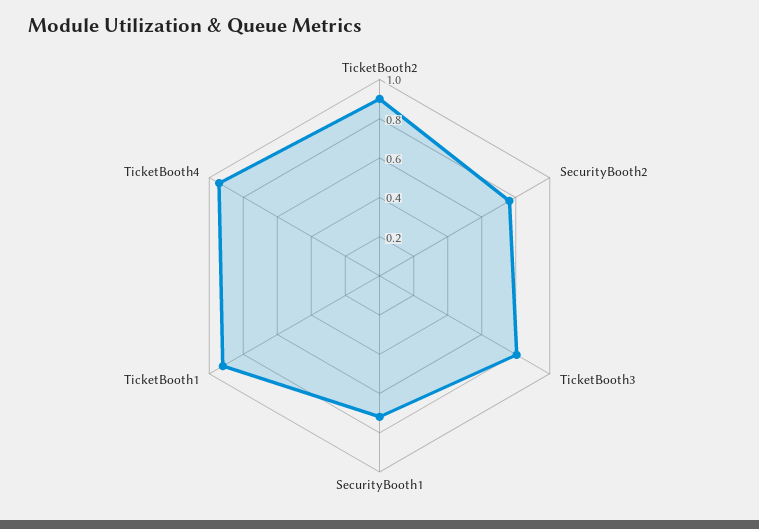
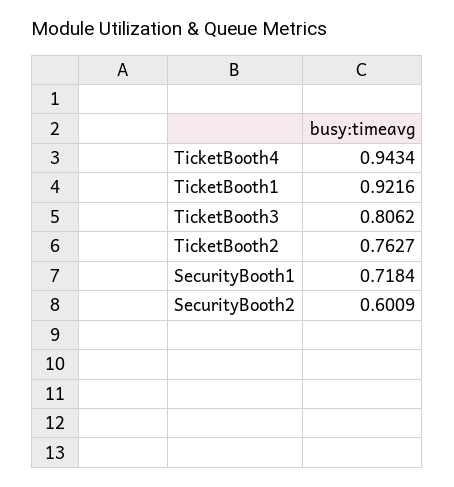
TicketBooth2: 0.9 -> 0.7627
SecurityBooth2: 0.75 -> 0.6009

